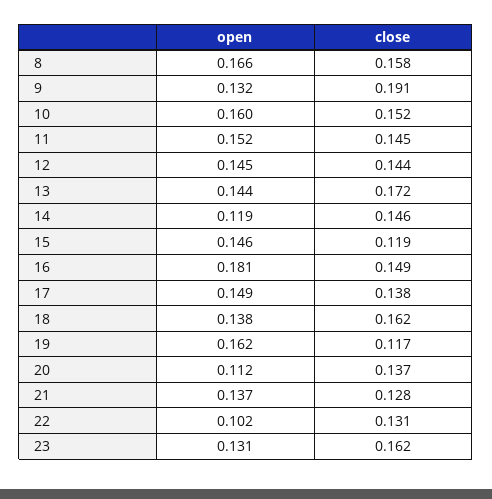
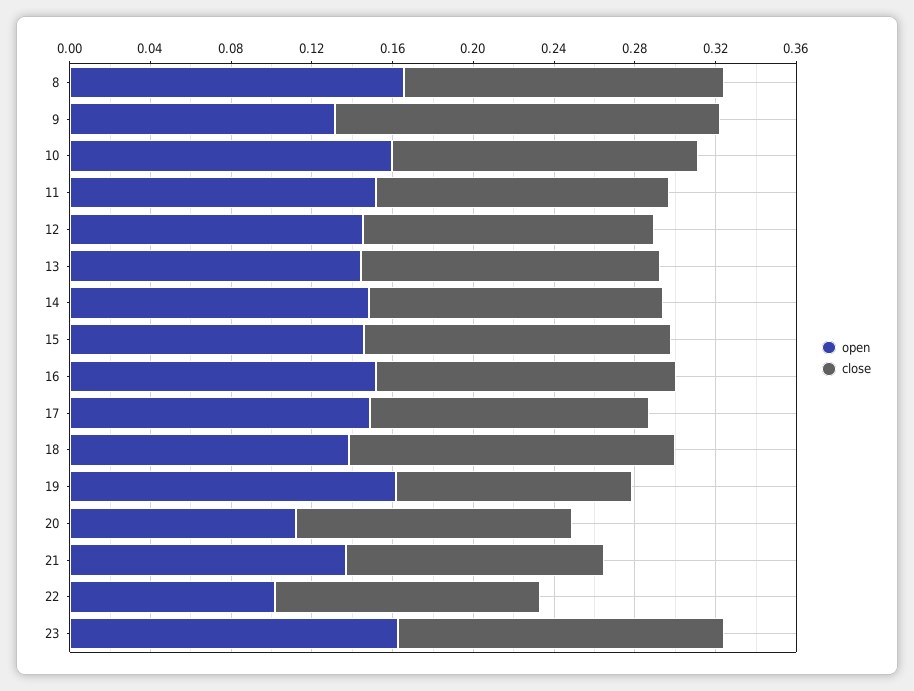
close, 13: 0.172 -> 0.15
open, 14: 0.119 -> 0.15
close, 15: 0.119 -> 0.15
open, 16: 0.181 -> 0.15
open, 23: 0.131 -> 0.16

